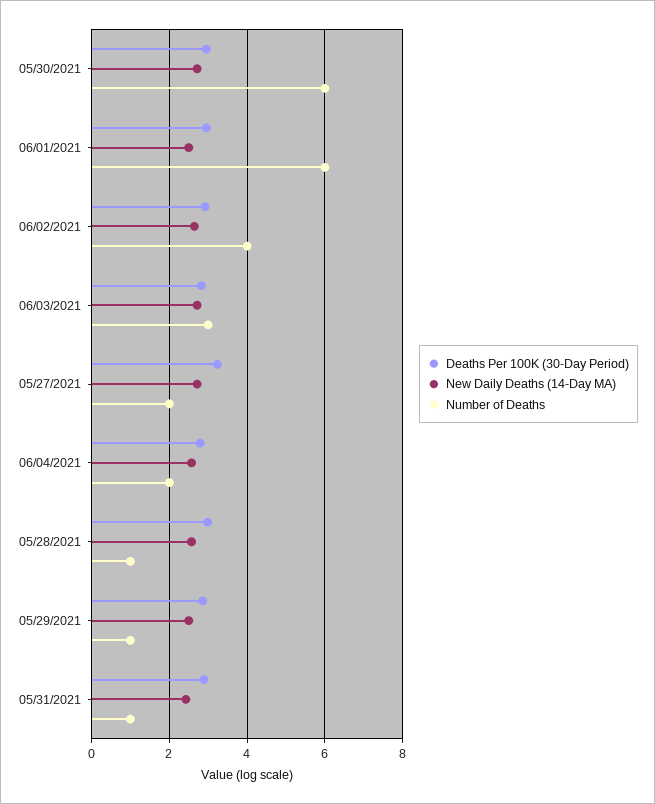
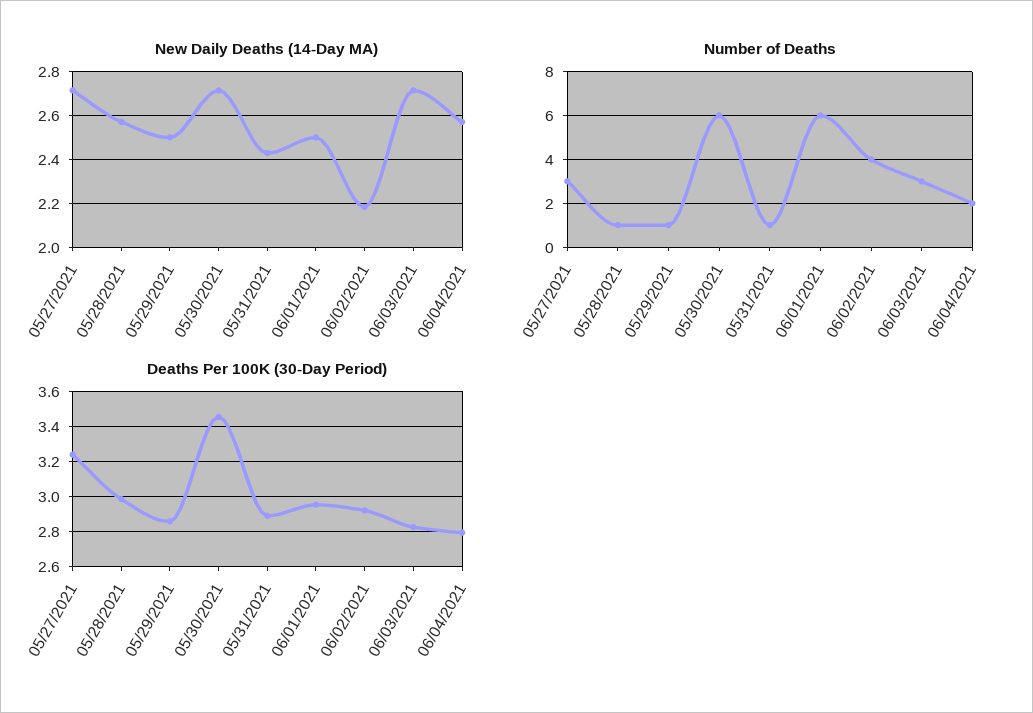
Deaths Per 100K (30-Day Period), 05/30/2021: 3 -> 3.45
New Daily Deaths (14-Day MA), 06/02/2021: 2.6 -> 2.2
Number of Deaths, 05/27/2021: 2 -> 3

